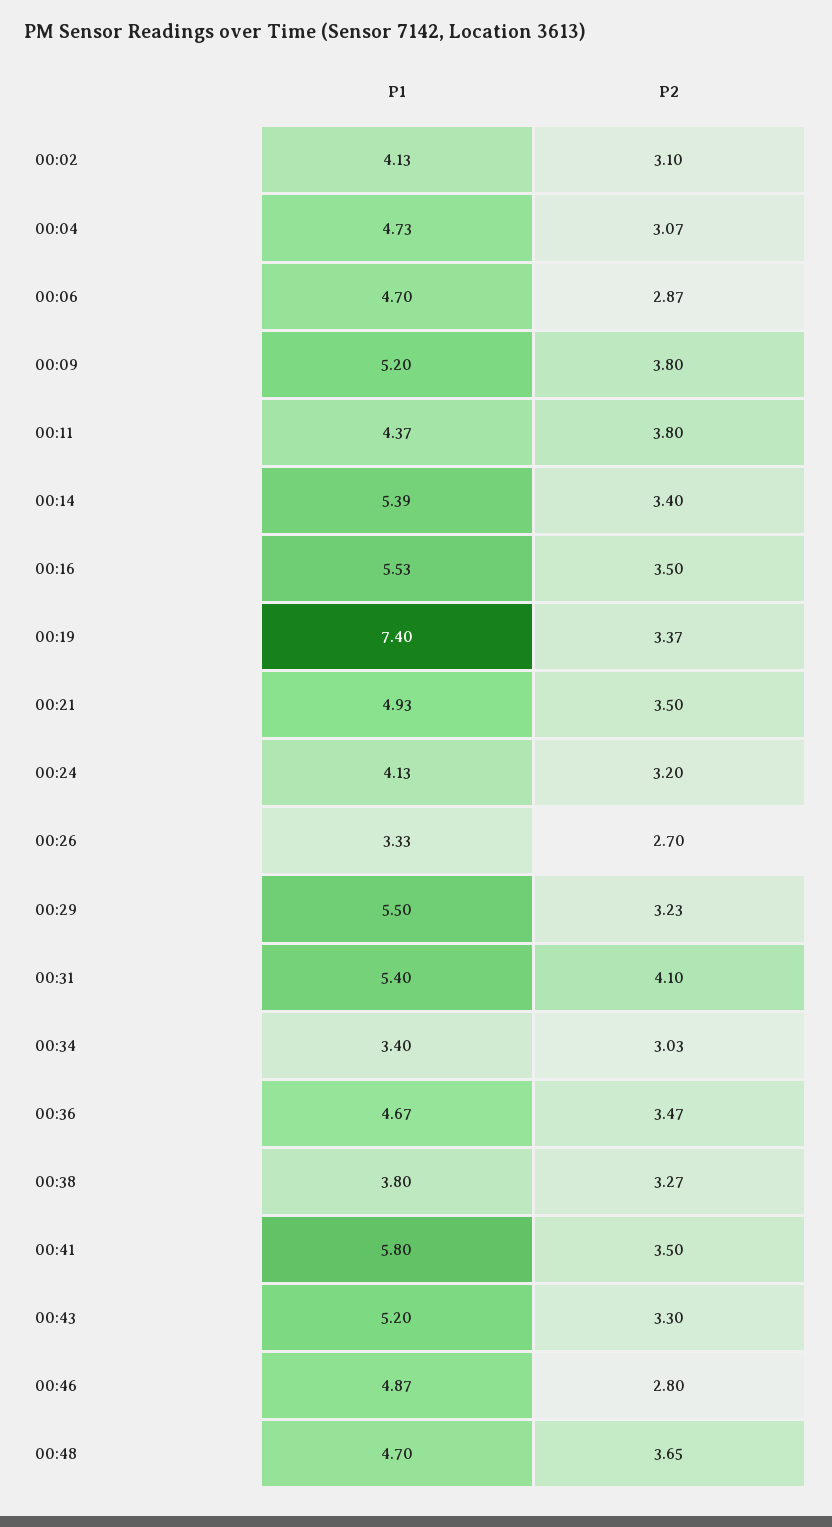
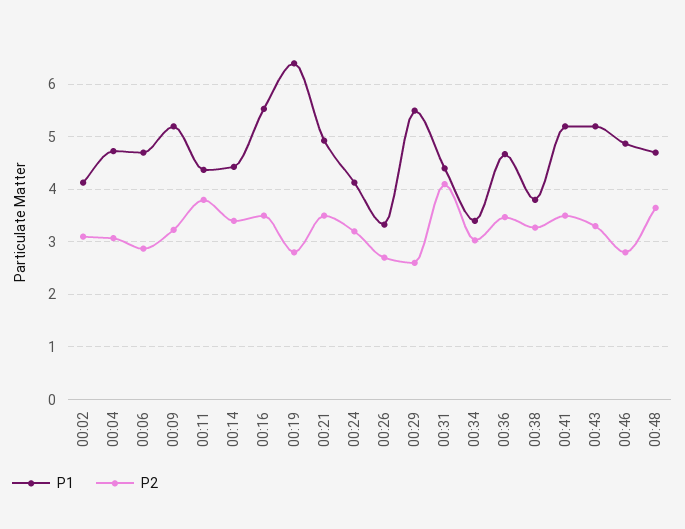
P2, 00:09: 3.8 -> 3.2
P1, 00:14: 5.39 -> 4.4
P1, 00:19: 7.4 -> 6.4
P2, 00:19: 3.37 -> 2.8
P2, 00:29: 3.23 -> 2.6
P1, 00:31: 5.4 -> 4.4
P1, 00:41: 5.8 -> 5.2

